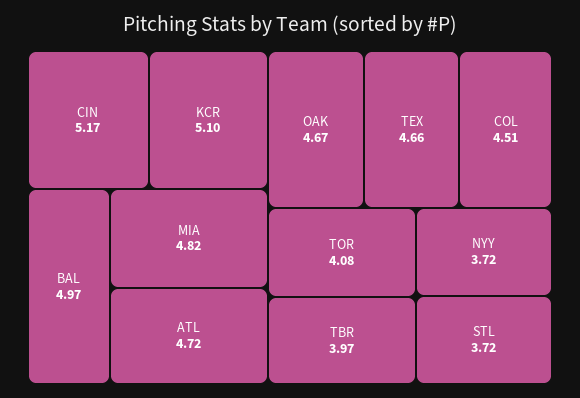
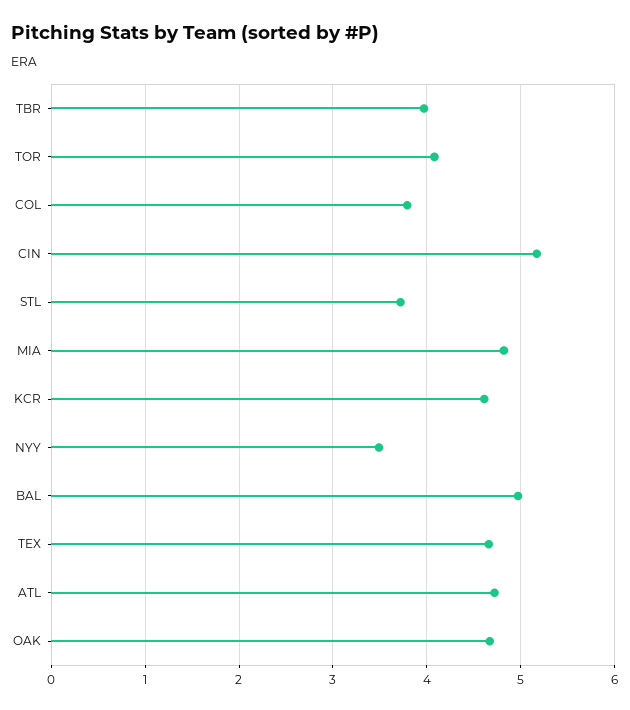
KCR: 5.1 -> 4.6
COL: 4.51 -> 3.8
NYY: 3.72 -> 3.5

